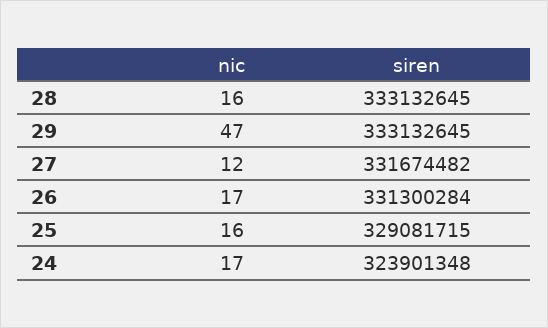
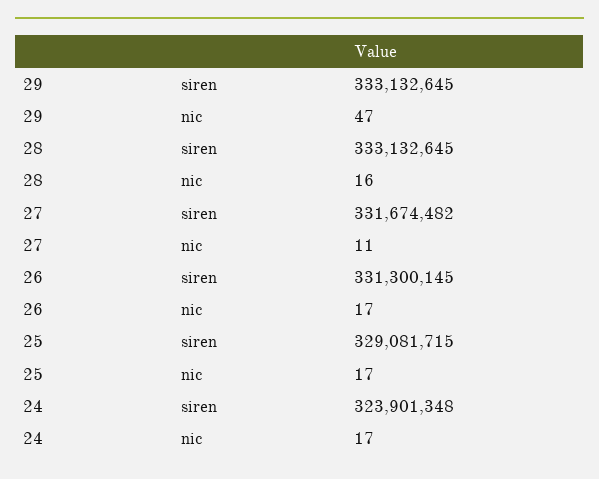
nic, 27: 12 -> 11
siren, 26: 331300284 -> 331300145
nic, 25: 16 -> 17

